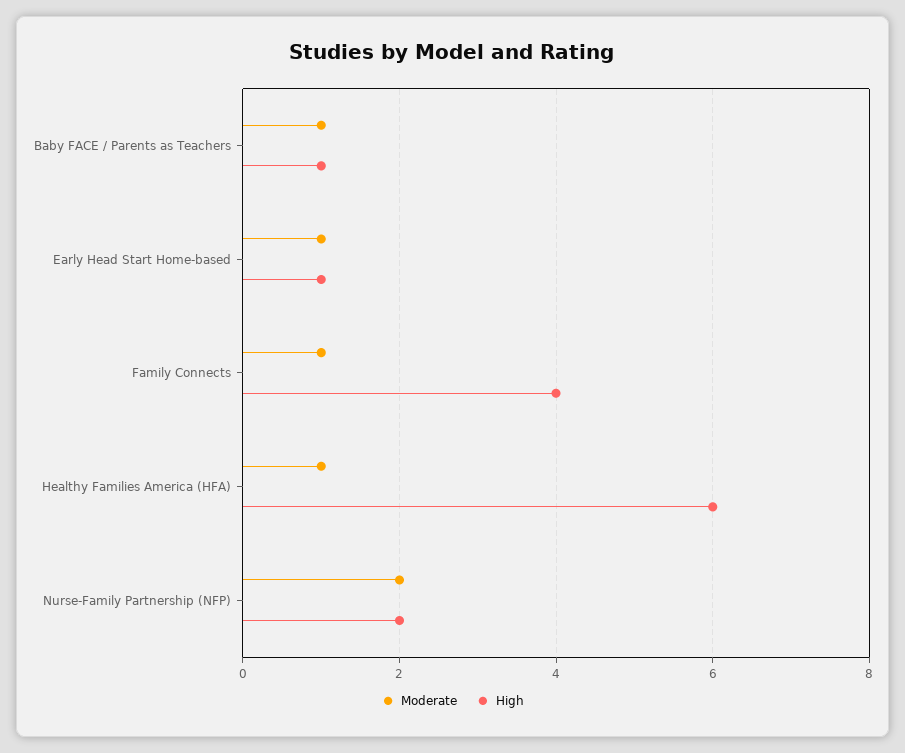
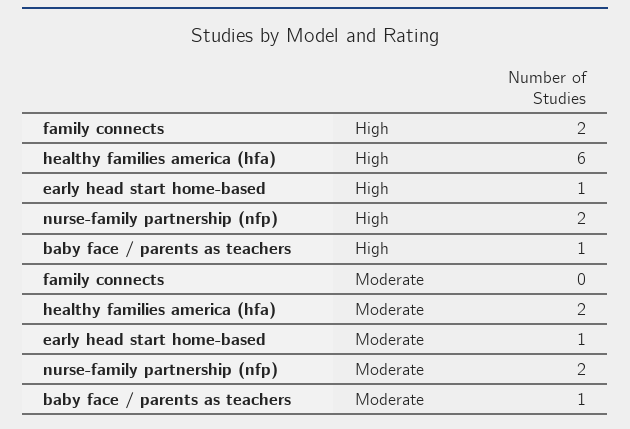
Moderate, Family Connects: 1 -> 0
High, Family Connects: 4 -> 2
Moderate, Healthy Families America (HFA): 1 -> 2

